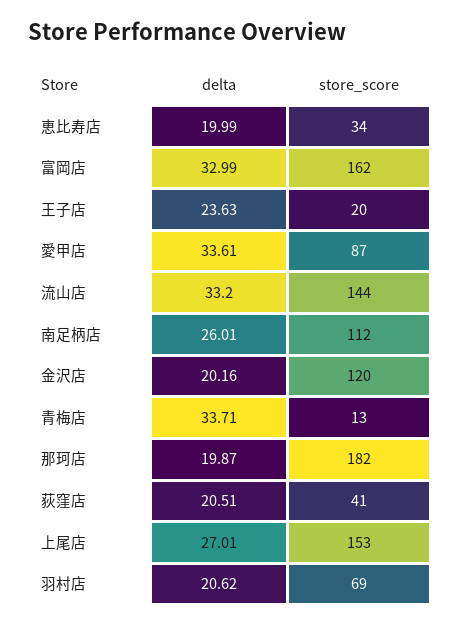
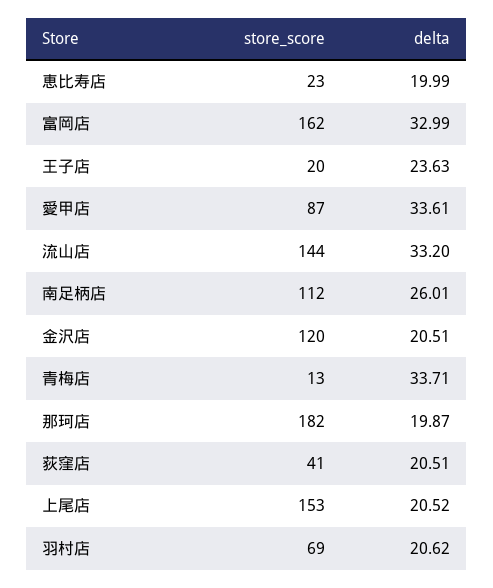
store_score, 恵比寿店: 34 -> 23
delta, 金沢店: 20.16 -> 20.51
delta, 上尾店: 27.01 -> 20.52

